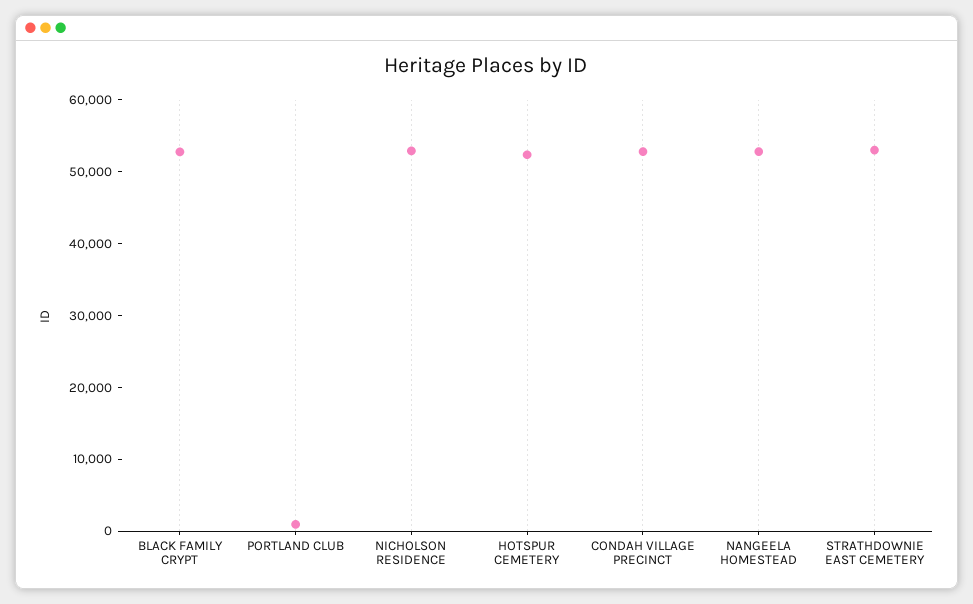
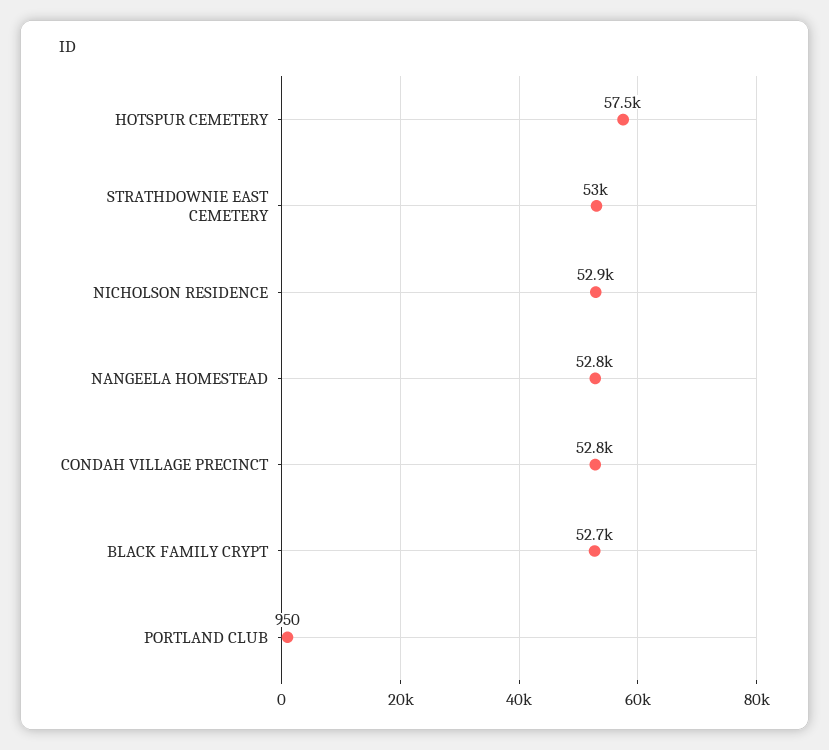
HOTSPUR CEMETERY: 52000 -> 57500

